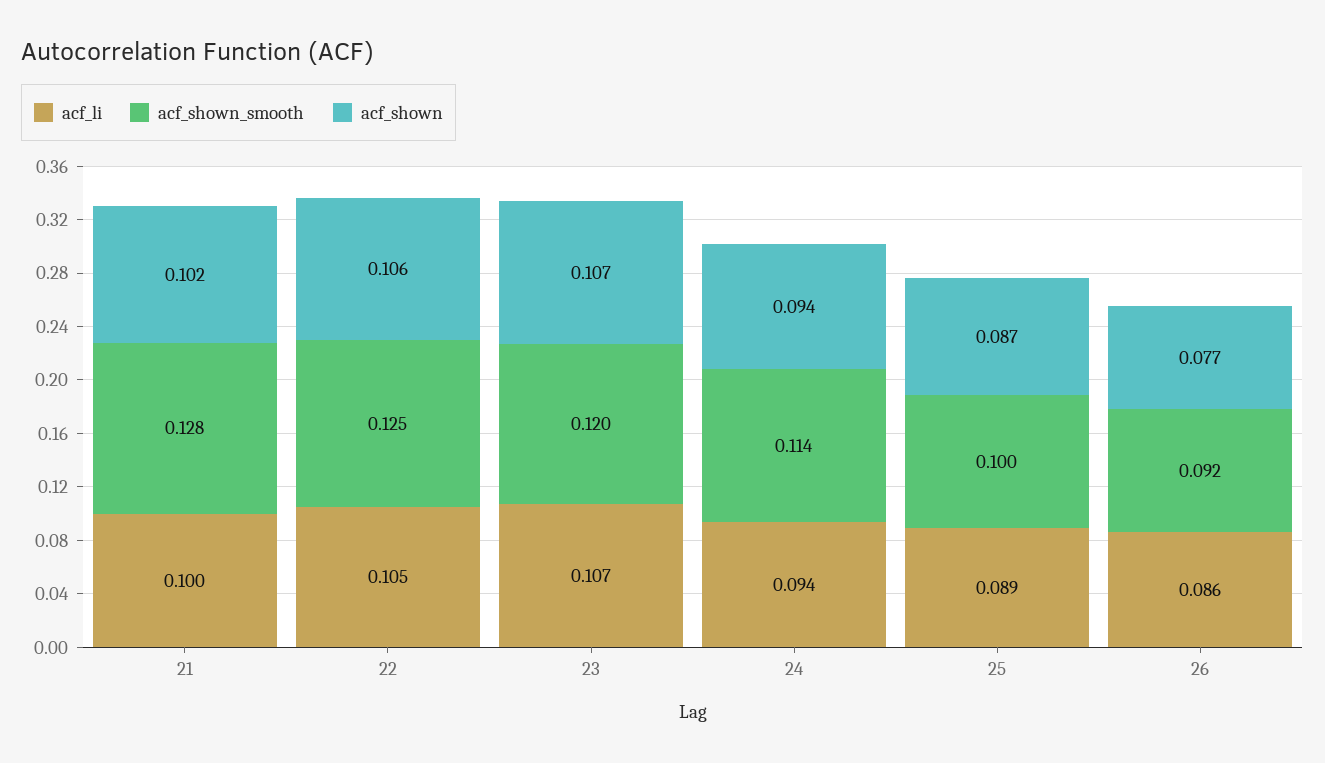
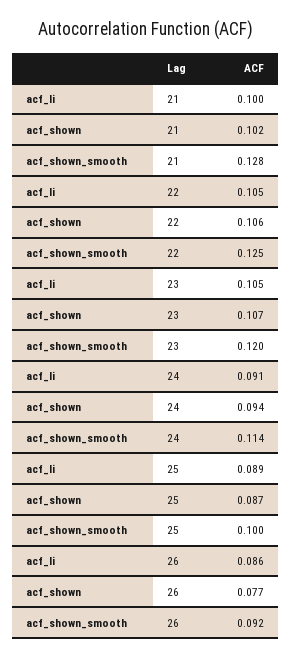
acf_li, 23: 0.107 -> 0.105
acf_li, 24: 0.094 -> 0.091

